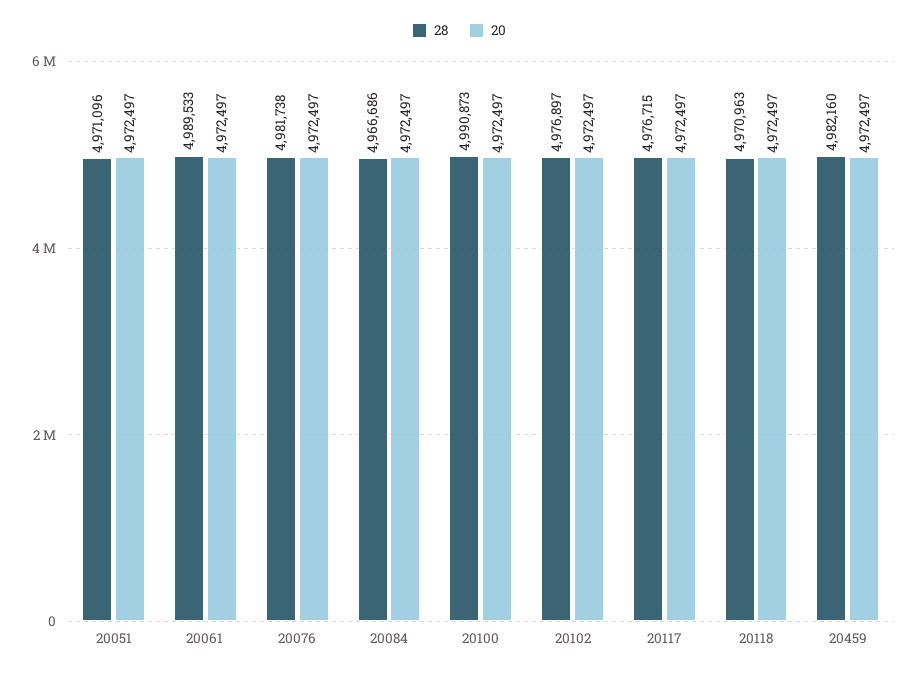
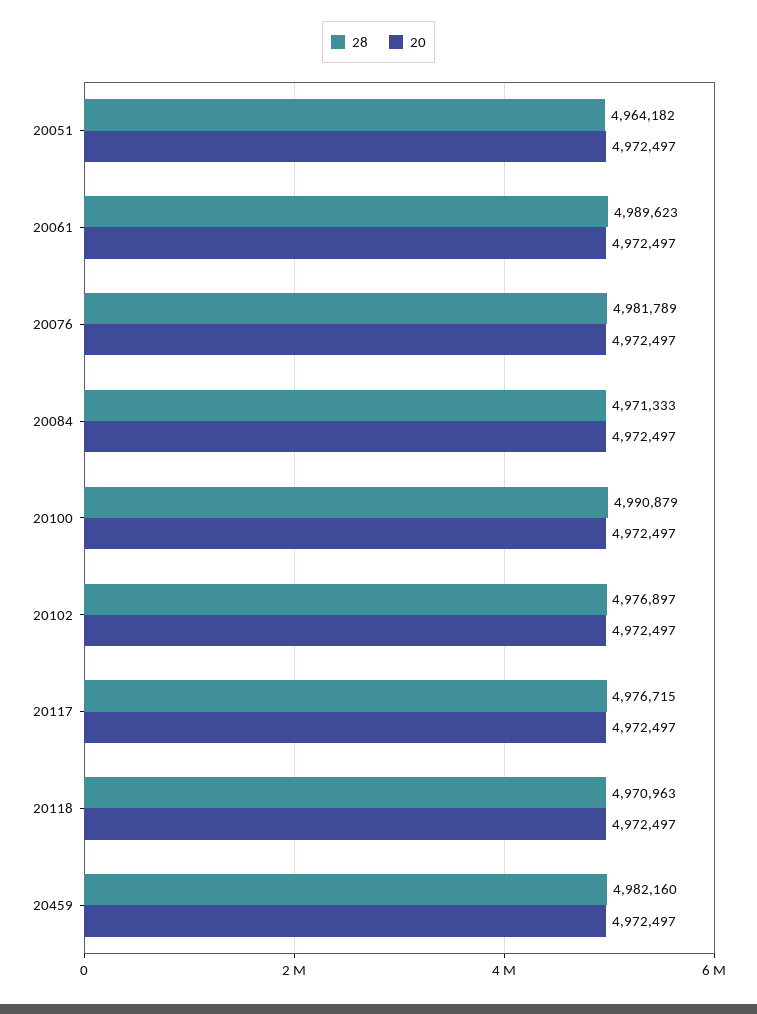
28, 20051: 4971096 -> 4964182
28, 20061: 4989533 -> 4989623
28, 20076: 4981738 -> 4981789
28, 20084: 4966686 -> 4971333
28, 20100: 4990873 -> 4990879

